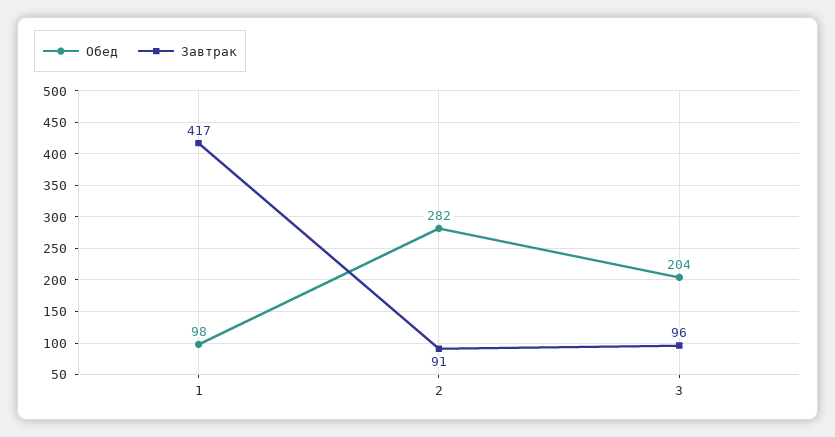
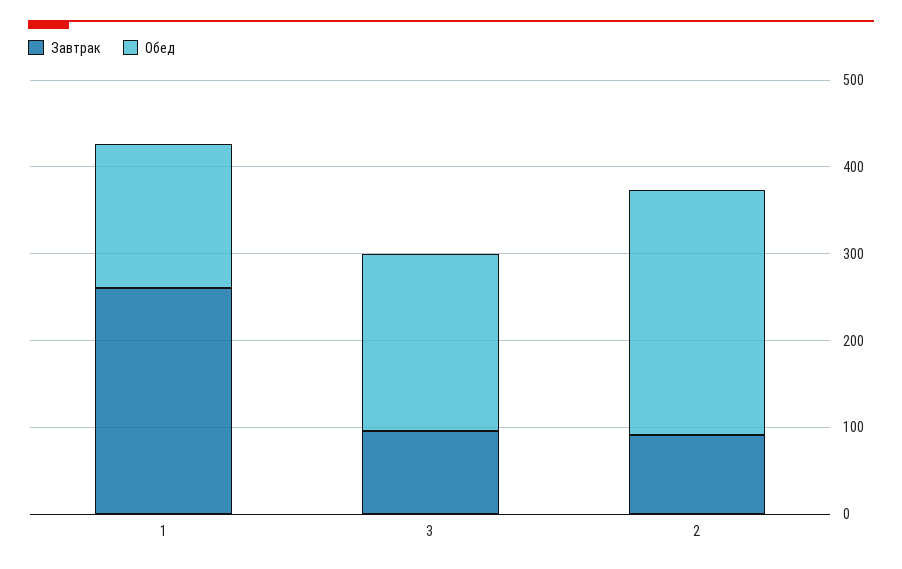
Обед, 1: 98 -> 160
Завтрак, 1: 417 -> 260

